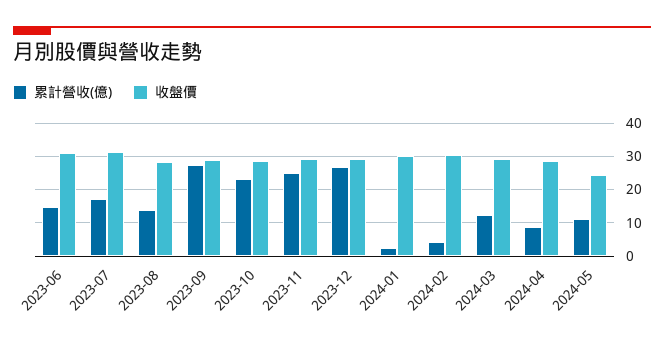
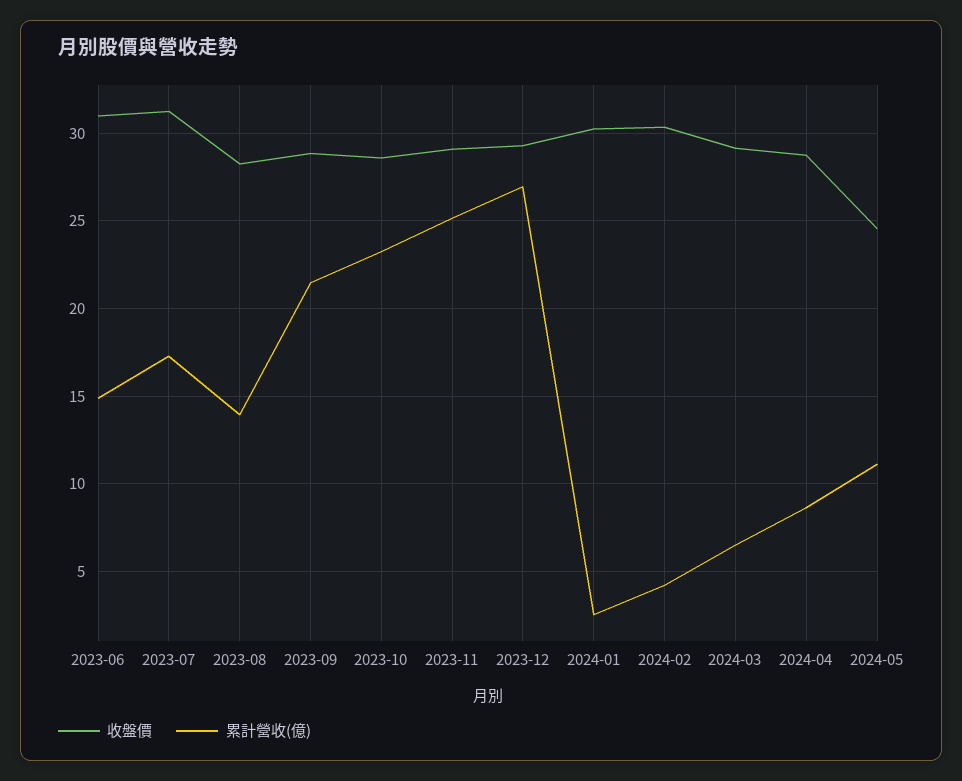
累計營收(億), 2023-09: 28 -> 21.5
累計營收(億), 2024-03: 12 -> 6.5

